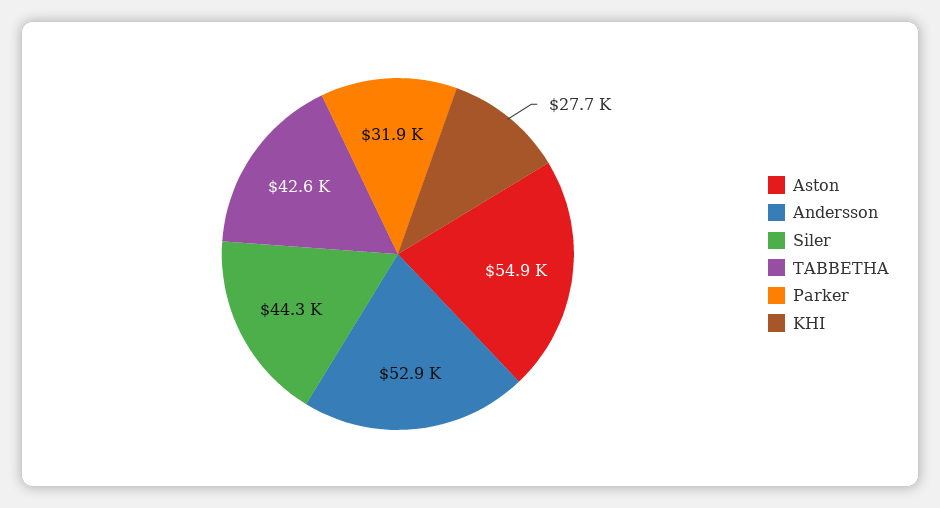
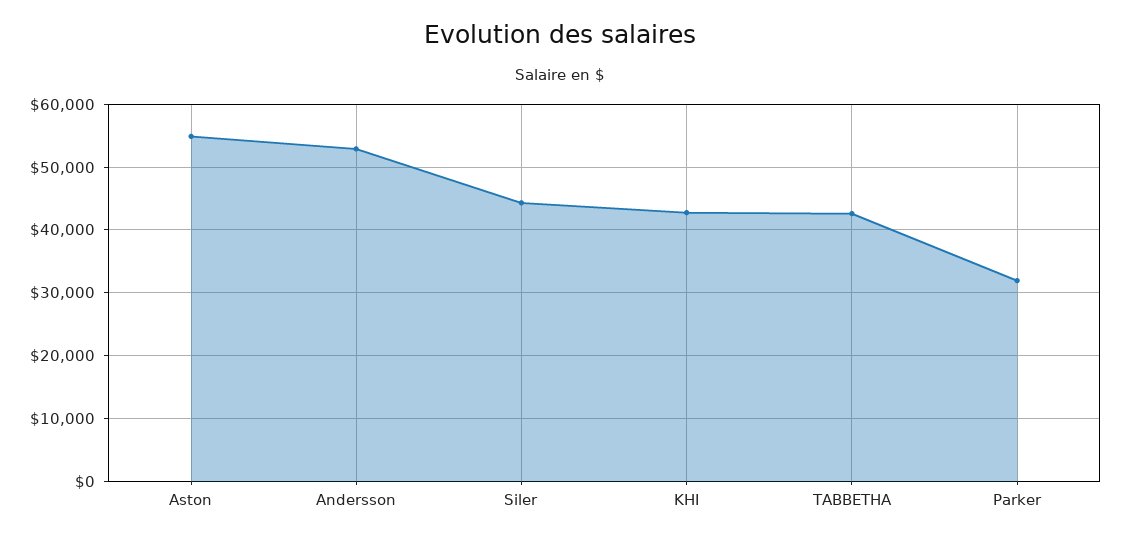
KHI: 27700 -> 43000

